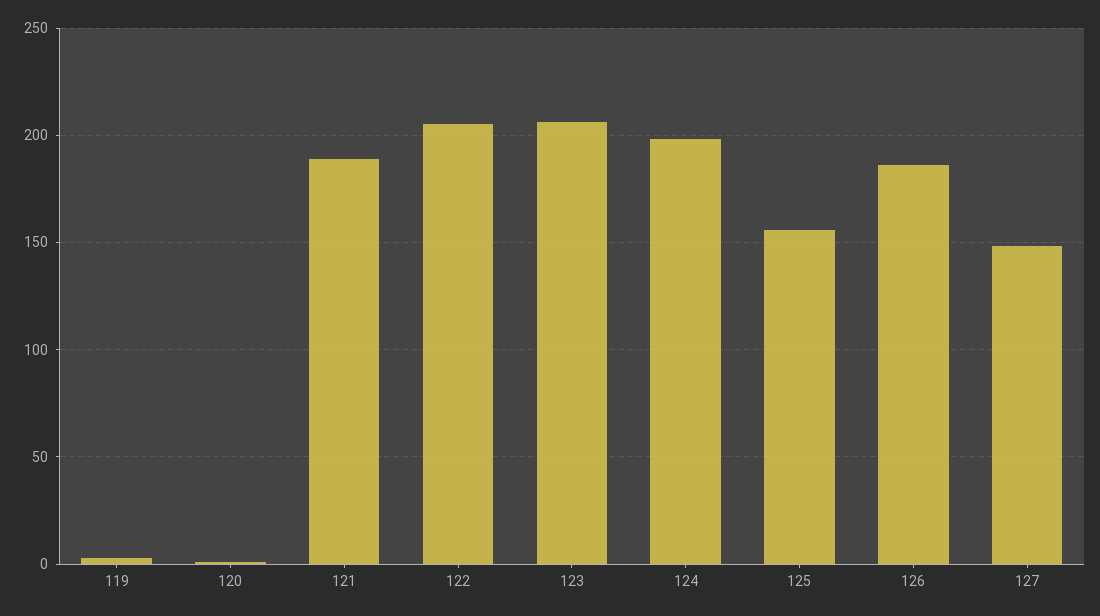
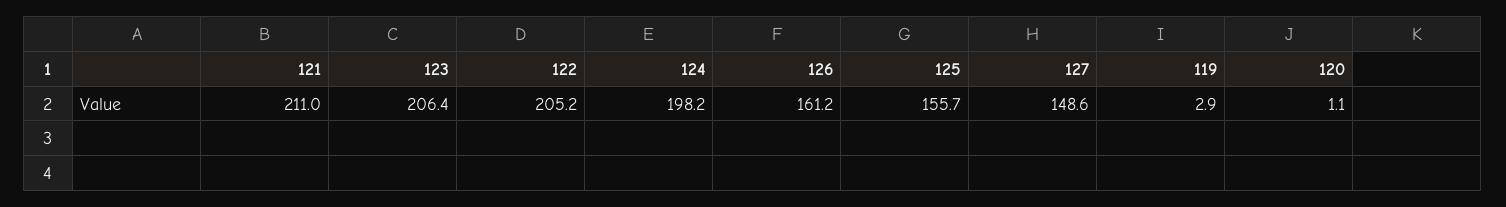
121: 190 -> 211
126: 185 -> 161.2

